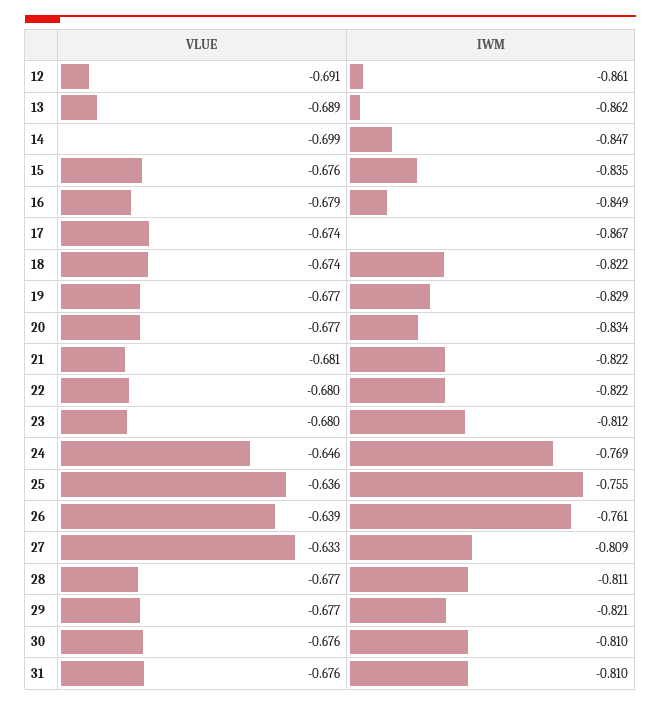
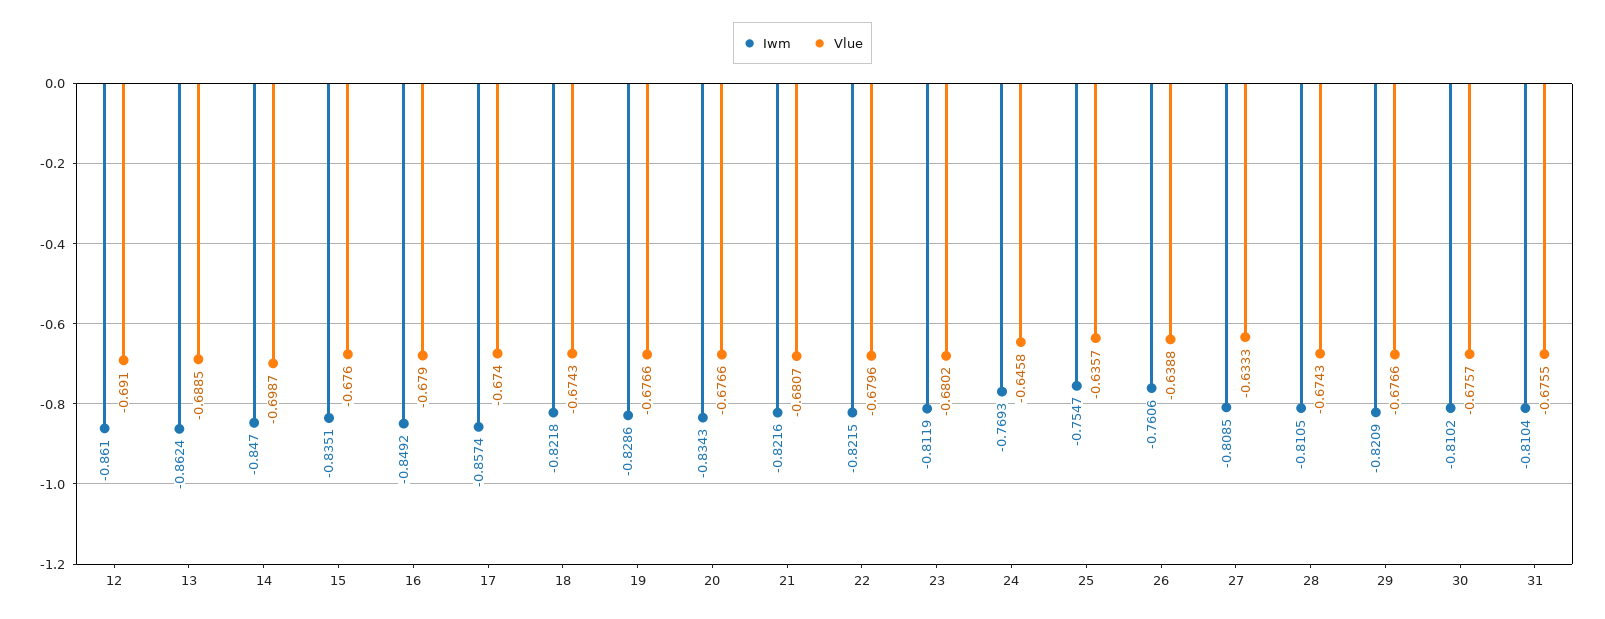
IWM, 17: -0.867 -> -0.8574
VLUE, 28: -0.677 -> -0.6743

